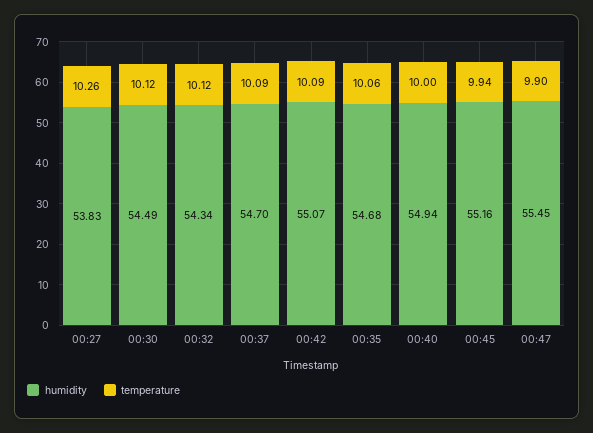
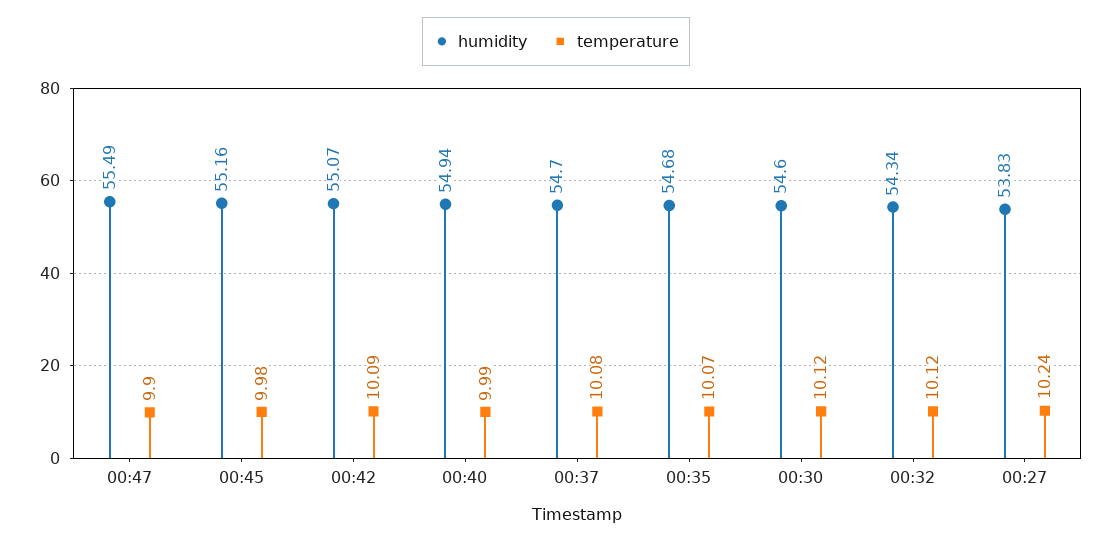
temperature, 00:27: 10.26 -> 10.24
humidity, 00:30: 54.49 -> 54.6
temperature, 00:37: 10.09 -> 10.08
temperature, 00:35: 10.06 -> 10.07
temperature, 00:40: 10 -> 9.99
temperature, 00:45: 9.94 -> 9.98
humidity, 00:47: 55.45 -> 55.49

